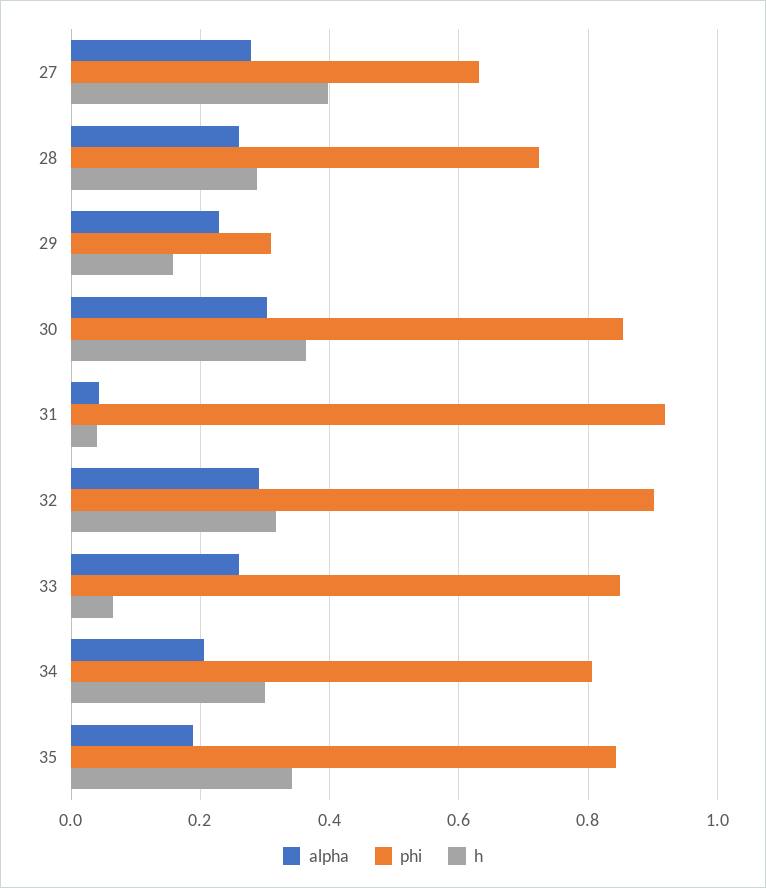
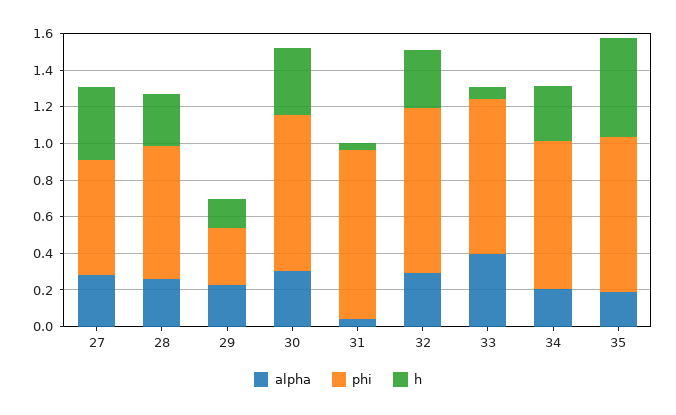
alpha, 33: 0.26 -> 0.4
h, 35: 0.34 -> 0.55

